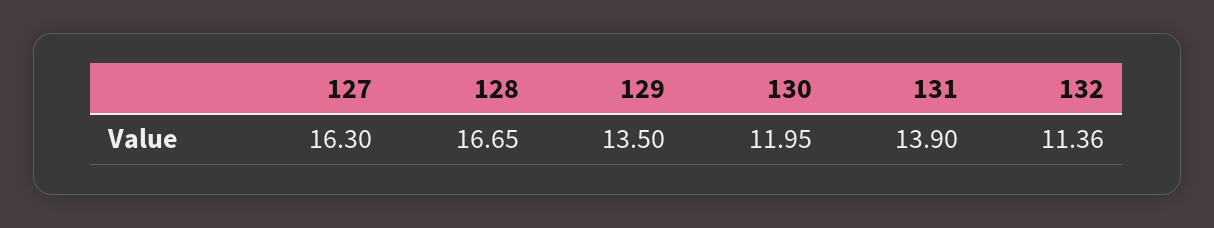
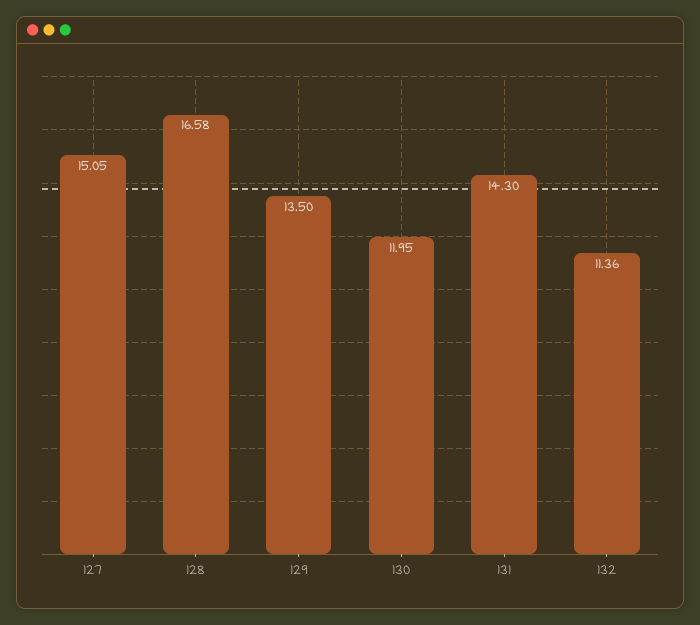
127: 16.3 -> 15.05
128: 16.65 -> 16.58
131: 13.9 -> 14.3

